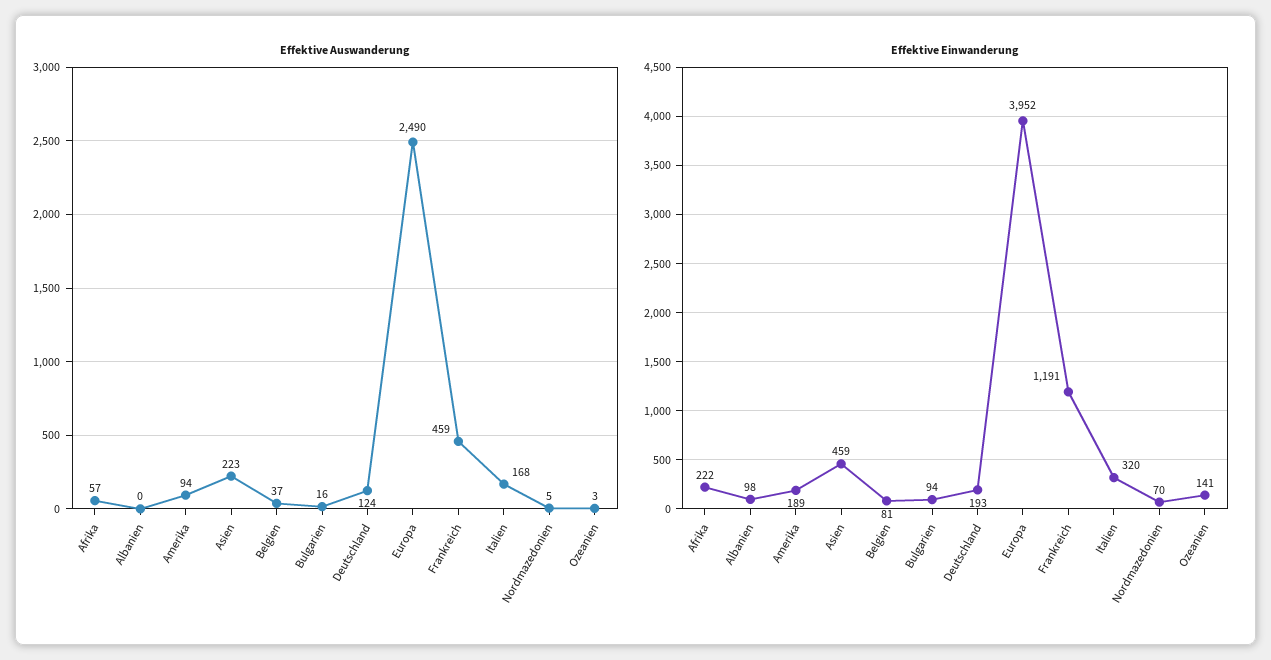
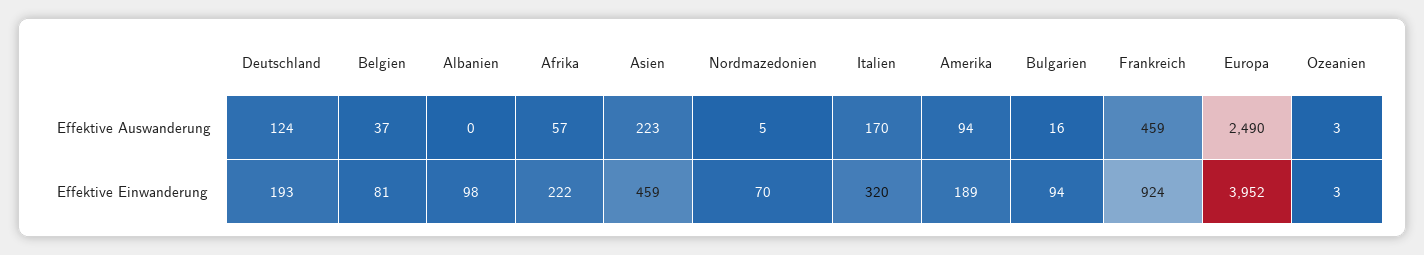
Effektive Auswanderung, Italien: 168 -> 170
Effektive Einwanderung, Frankreich: 1191 -> 924
Effektive Einwanderung, Ozeanien: 141 -> 3

